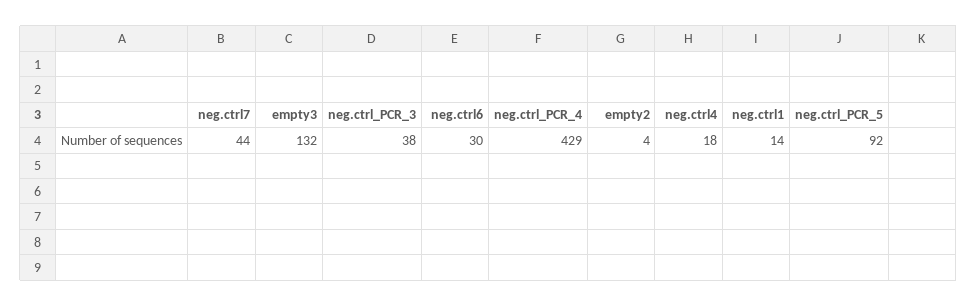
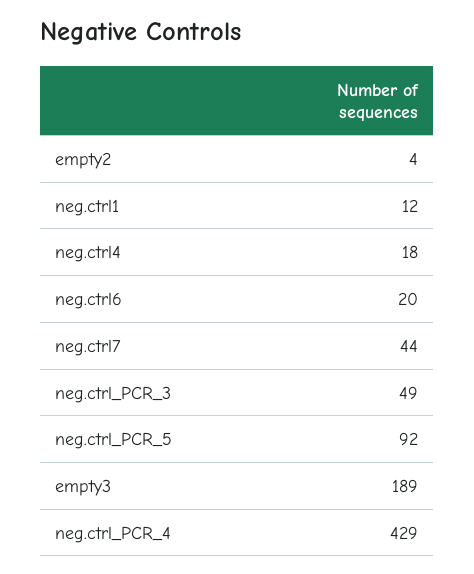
empty3: 132 -> 189
neg.ctrl_PCR_3: 38 -> 49
neg.ctrl6: 30 -> 20
neg.ctrl1: 14 -> 12

